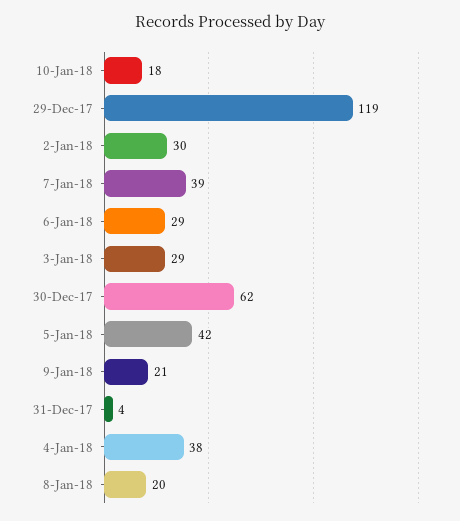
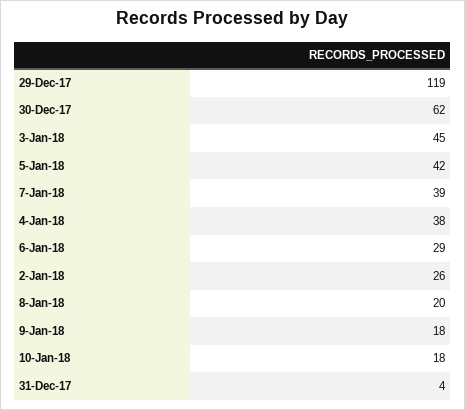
2-Jan-18: 30 -> 26
3-Jan-18: 29 -> 45
9-Jan-18: 21 -> 18

